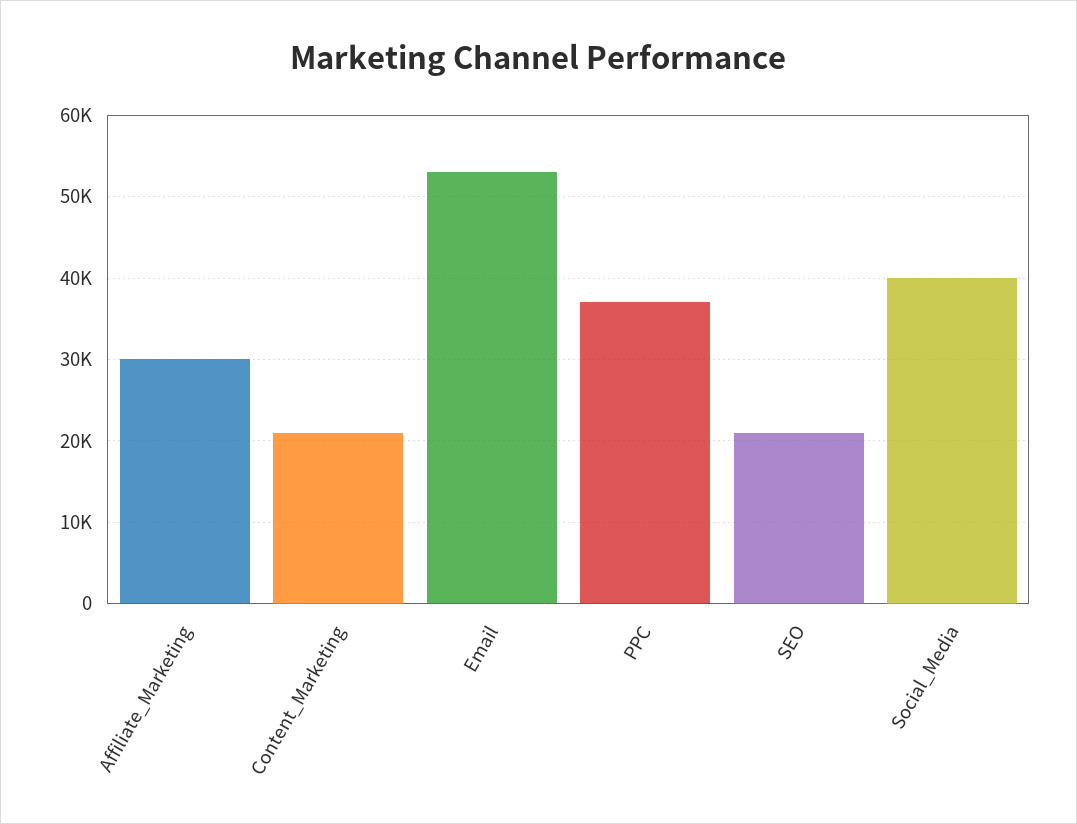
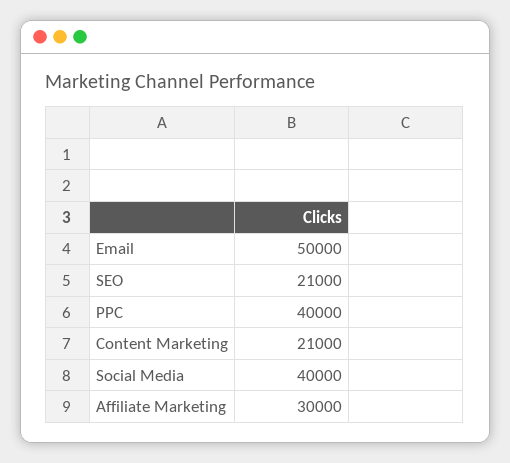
Email: 53000 -> 50000
PPC: 37000 -> 40000

